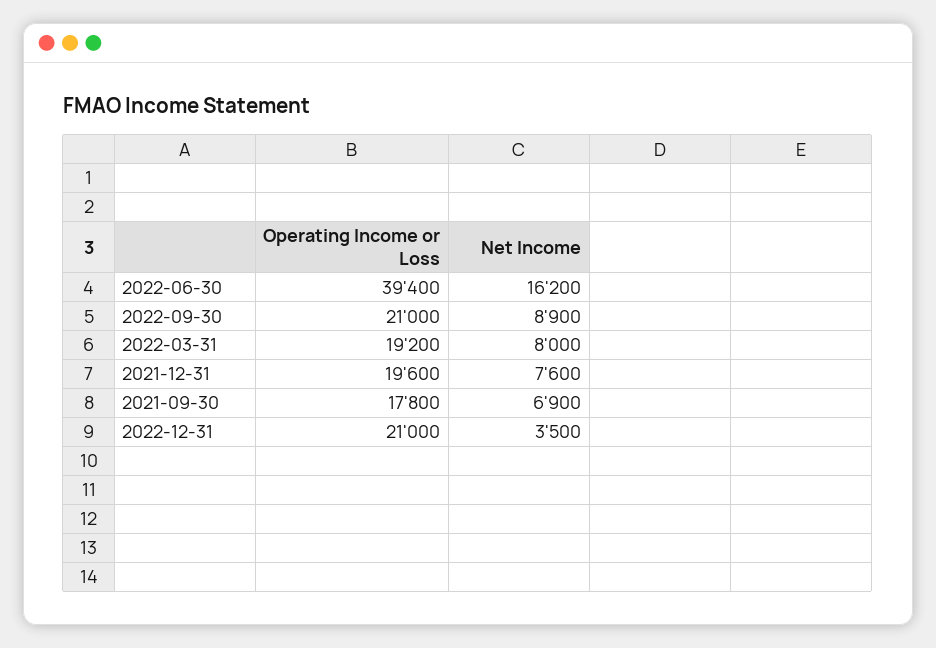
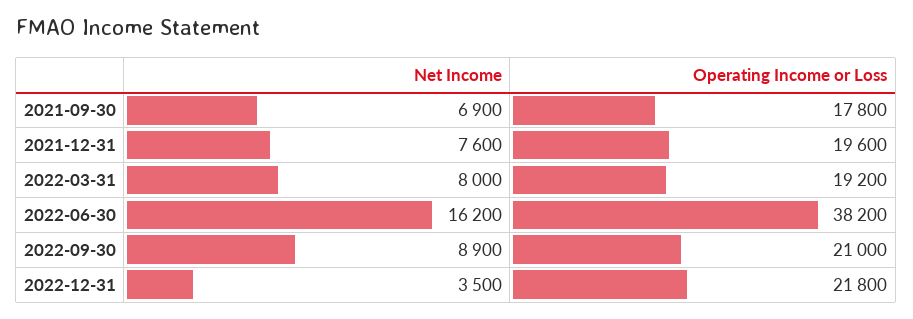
Operating Income or Loss, 2022-06-30: 39400 -> 38200
Operating Income or Loss, 2022-12-31: 21000 -> 21800

